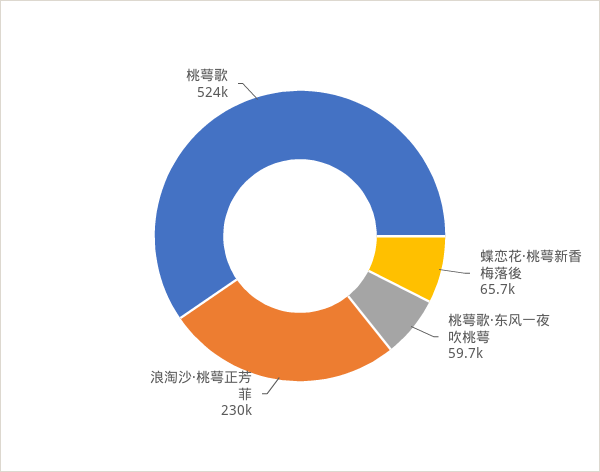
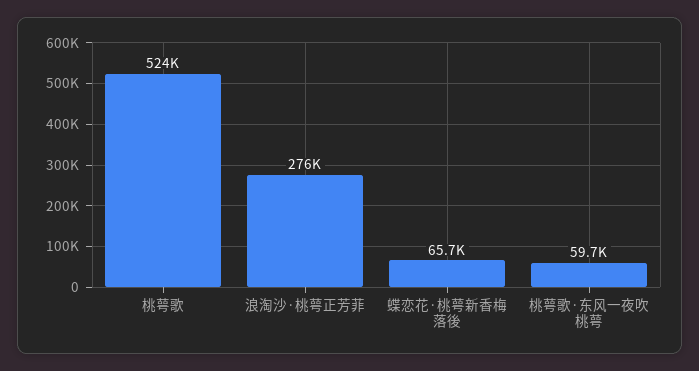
浪淘沙·桃萼正芳菲: 230000 -> 276000

